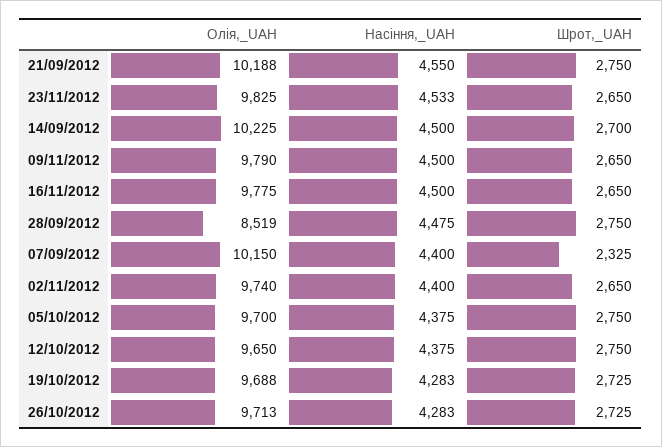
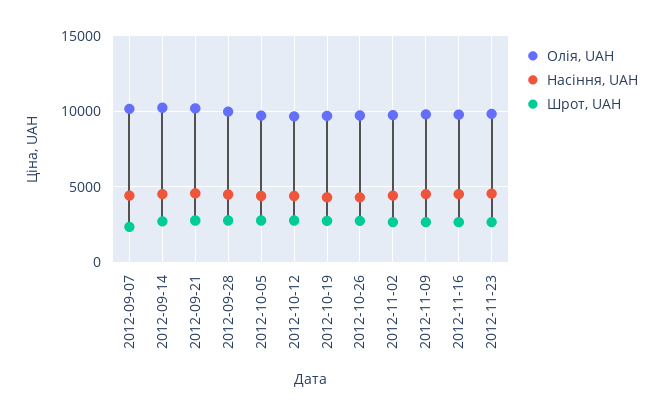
Олія,_UAH, 28/09/2012: 8519 -> 10000

